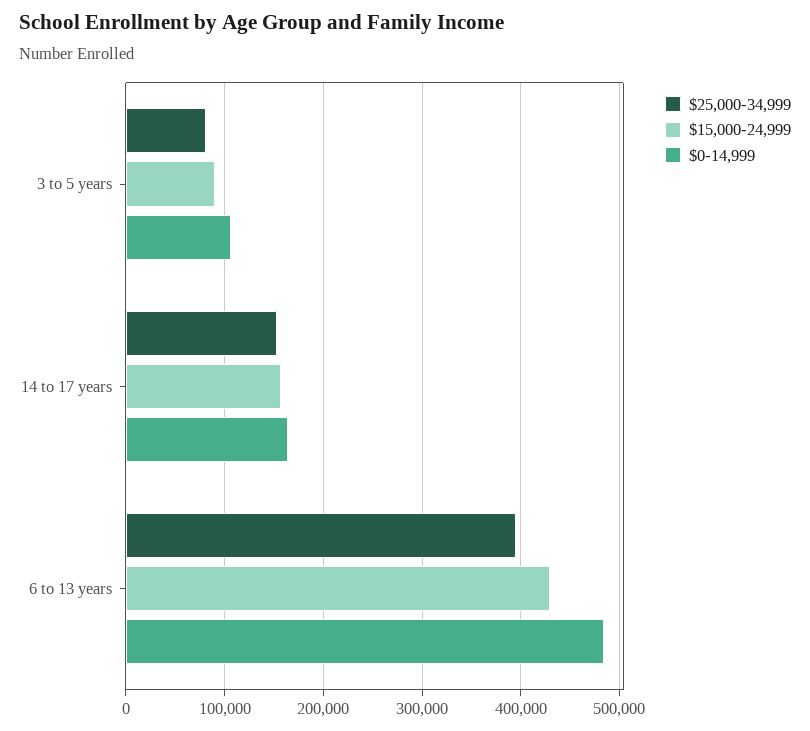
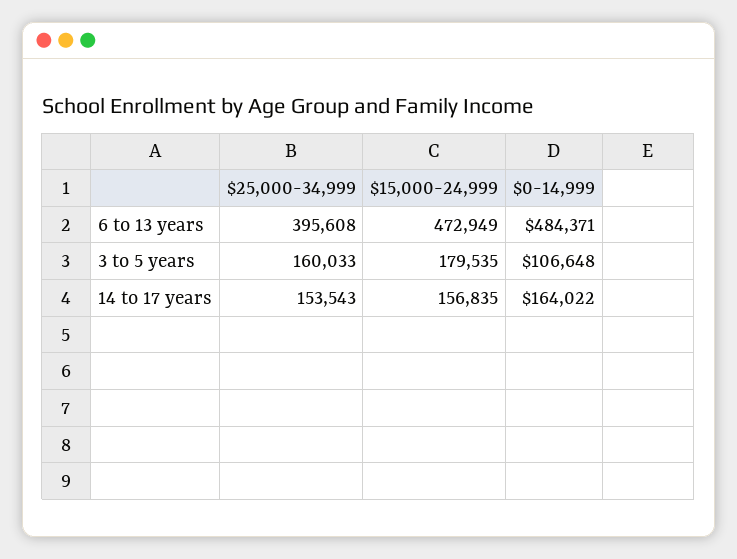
$25,000-34,999, 3 to 5 years: 80000 -> 160033
$15,000-24,999, 3 to 5 years: 90000 -> 179535
$15,000-24,999, 6 to 13 years: 430000 -> 472949

